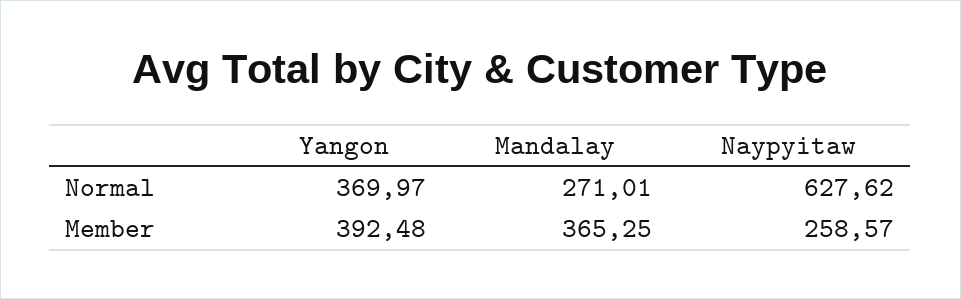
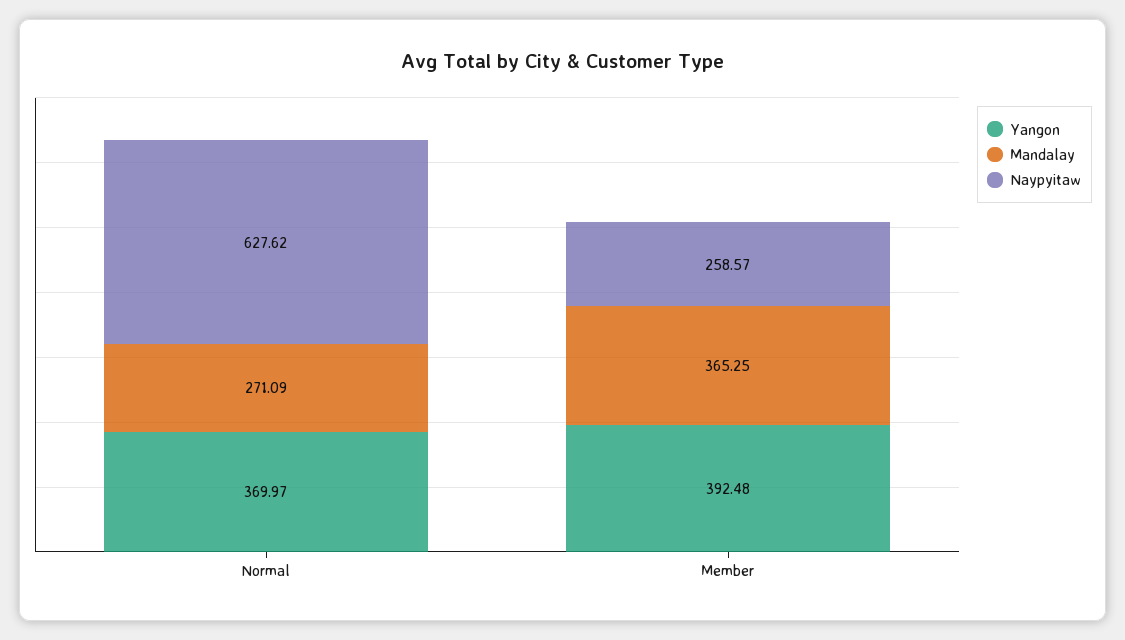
Mandalay, Normal: 271.01 -> 271.09

